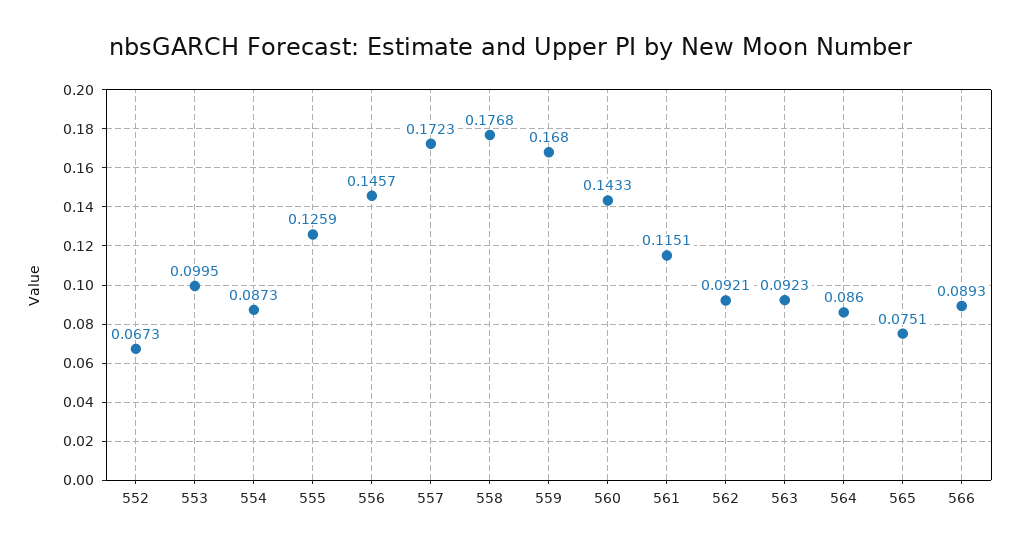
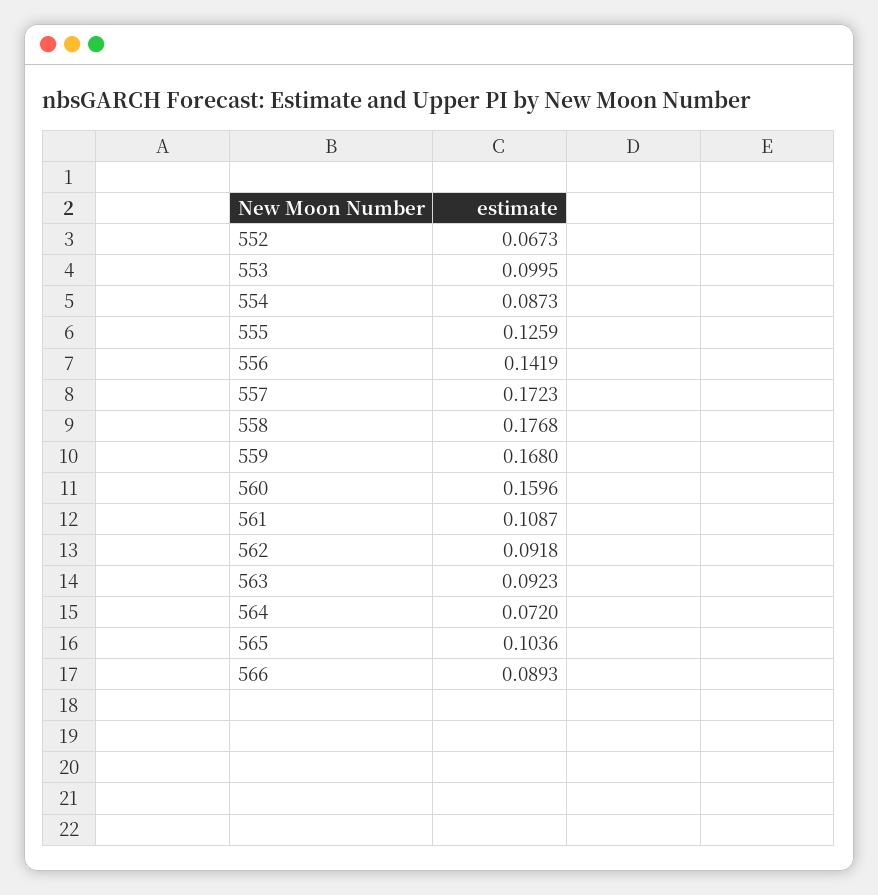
556: 0.1457 -> 0.1419
560: 0.1433 -> 0.1596
561: 0.1151 -> 0.1087
562: 0.0921 -> 0.0918
564: 0.086 -> 0.072
565: 0.0751 -> 0.1036

